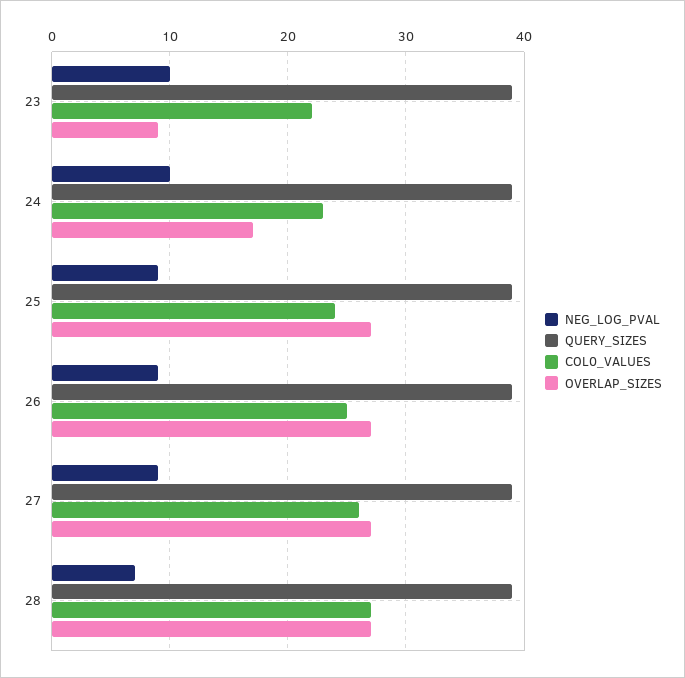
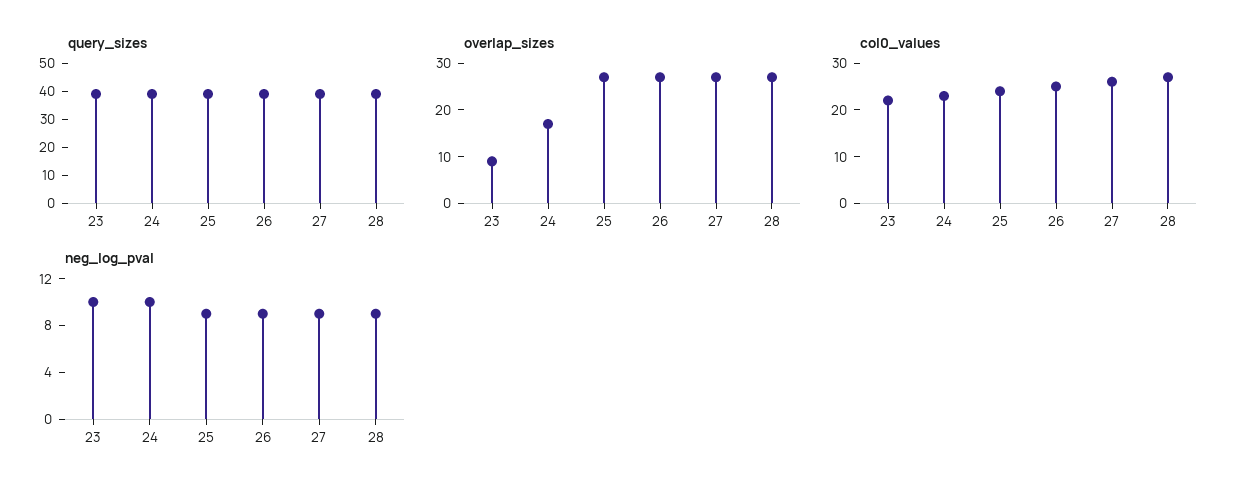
NEG_LOG_PVAL, 28: 7 -> 9

